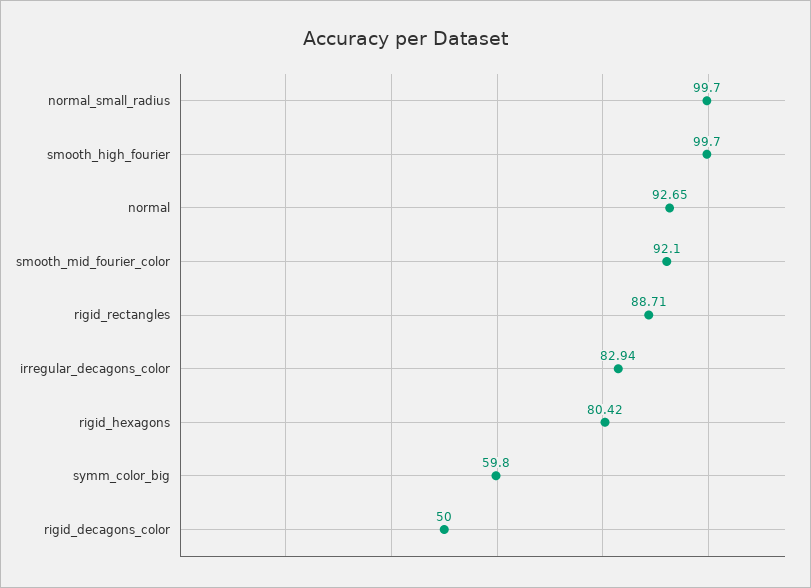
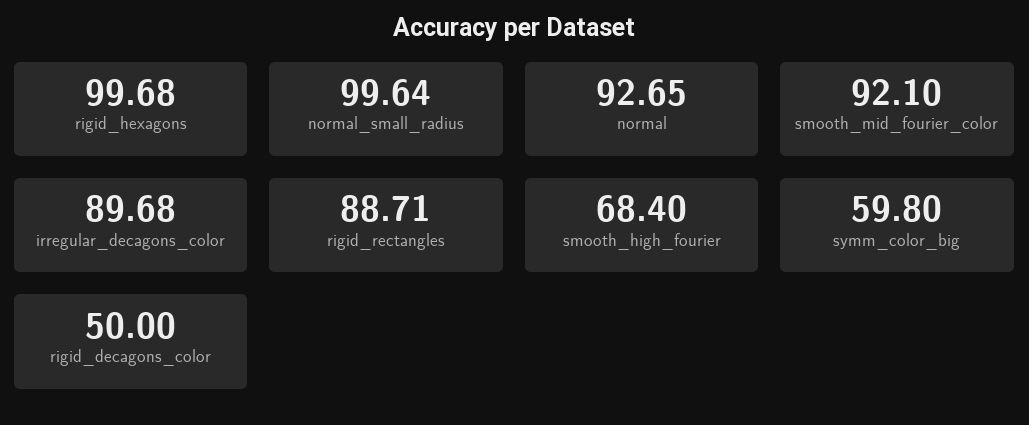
normal_small_radius: 99.7 -> 99.64
smooth_high_fourier: 99.7 -> 68.4
irregular_decagons_color: 82.94 -> 89.68
rigid_hexagons: 80.42 -> 99.68

